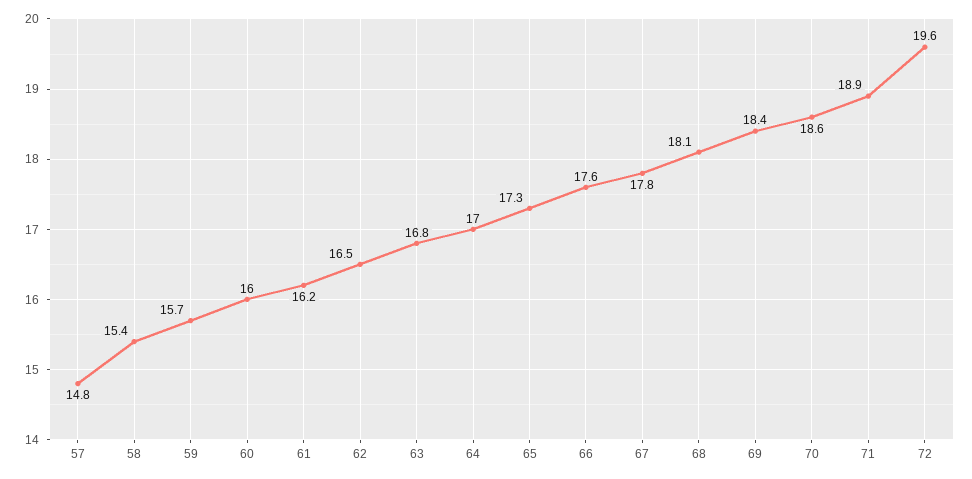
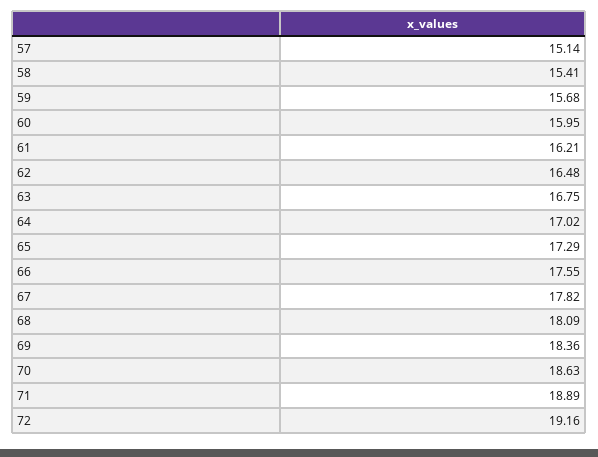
57: 14.8 -> 15.14
72: 19.6 -> 19.16

